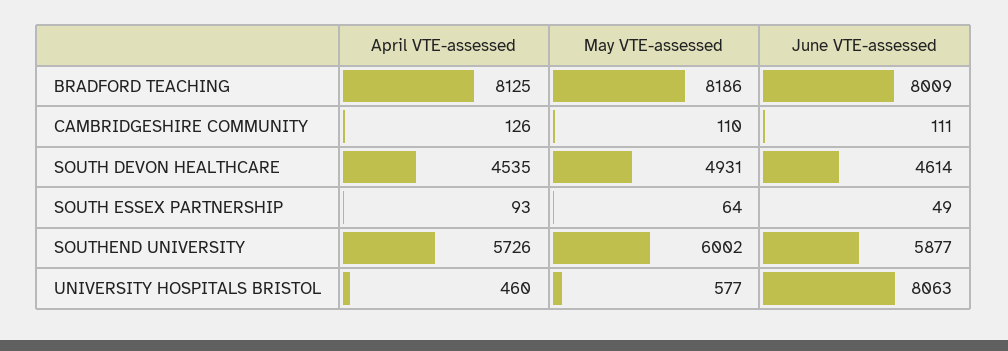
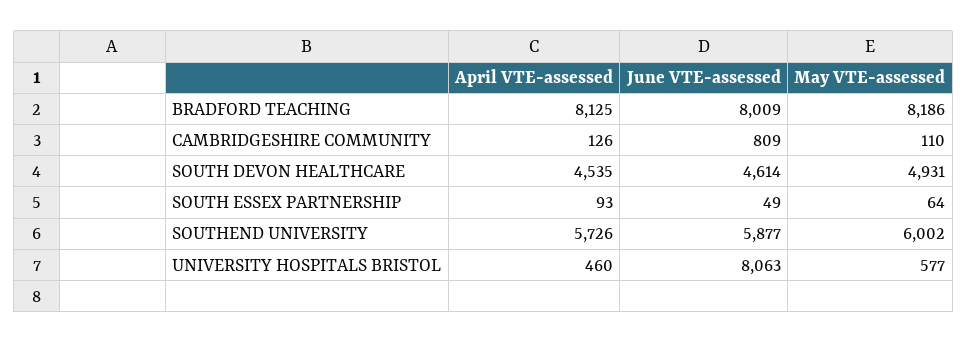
June VTE-assessed, CAMBRIDGESHIRE COMMUNITY: 111 -> 809

